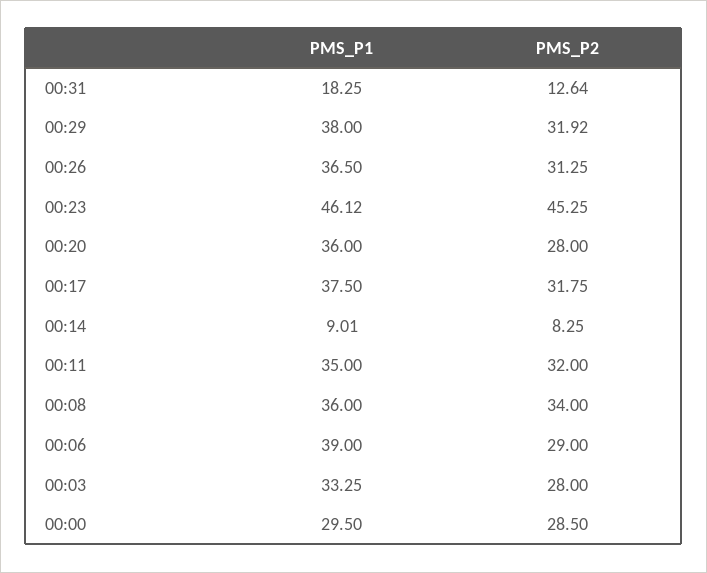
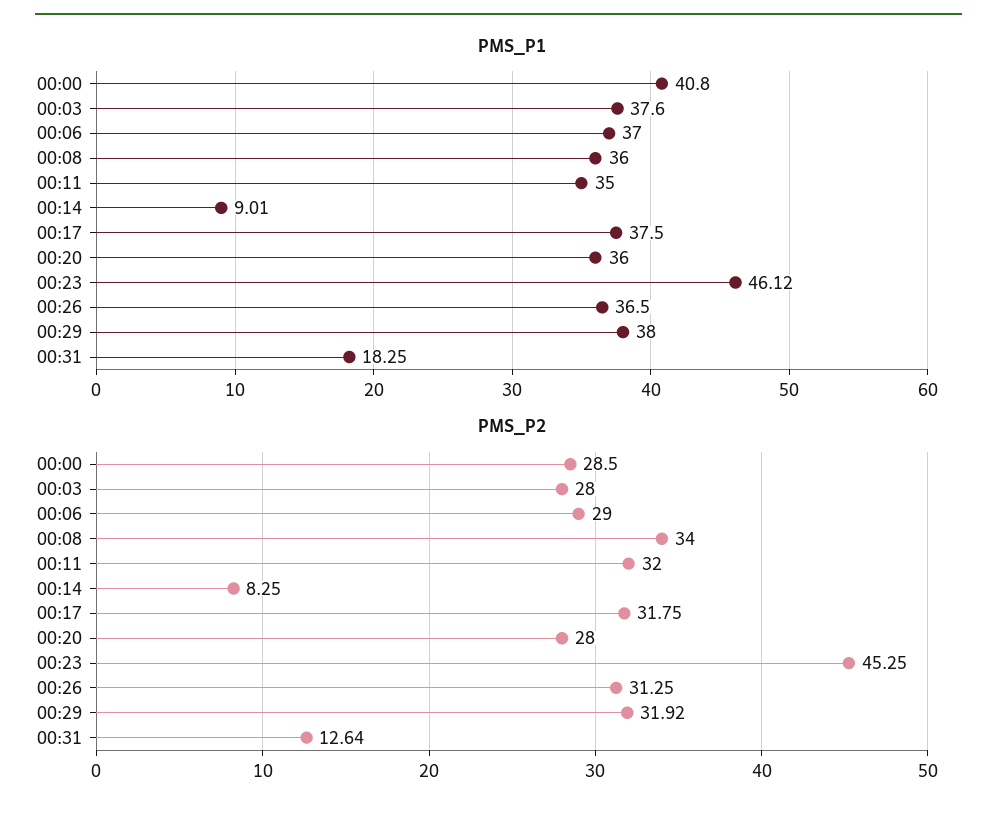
PMS_P1, 00:06: 39 -> 37
PMS_P1, 00:03: 33.25 -> 37.6
PMS_P1, 00:00: 29.5 -> 40.8

